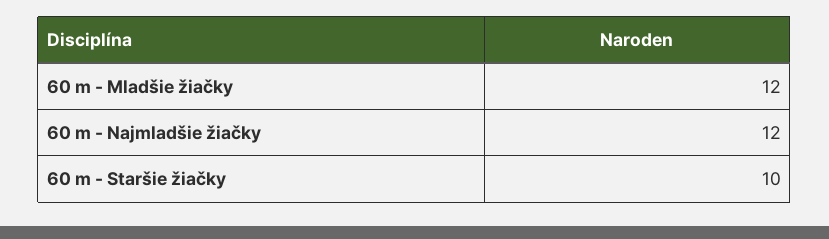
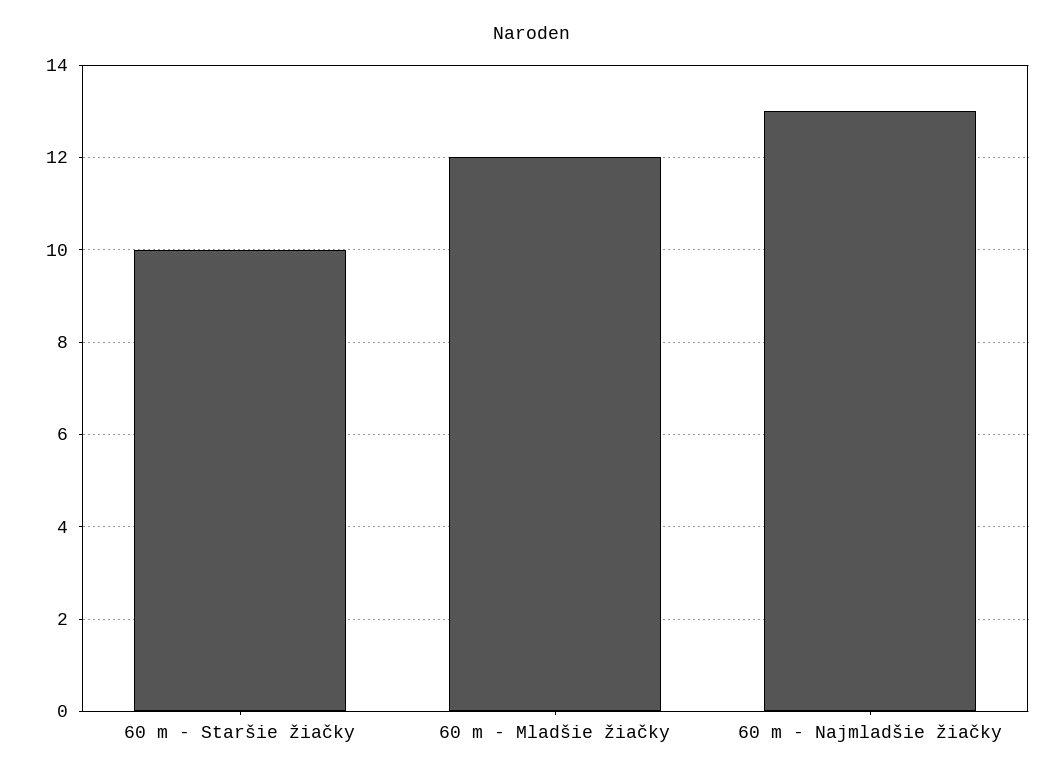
60 m - Najmladšie žiačky: 12 -> 13

